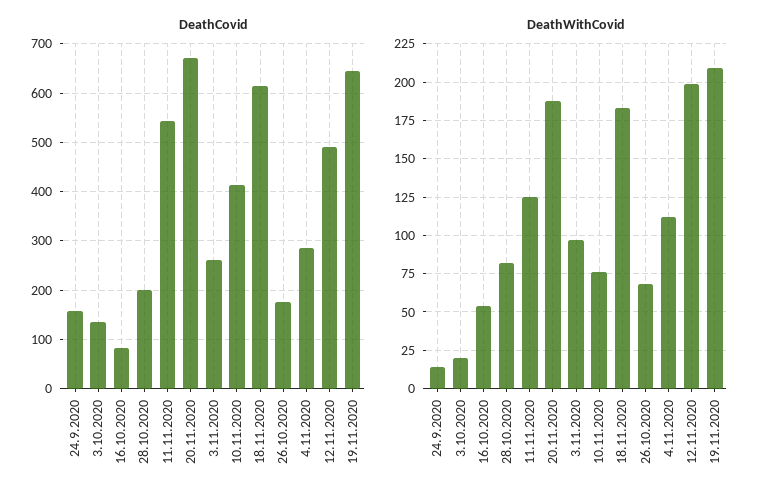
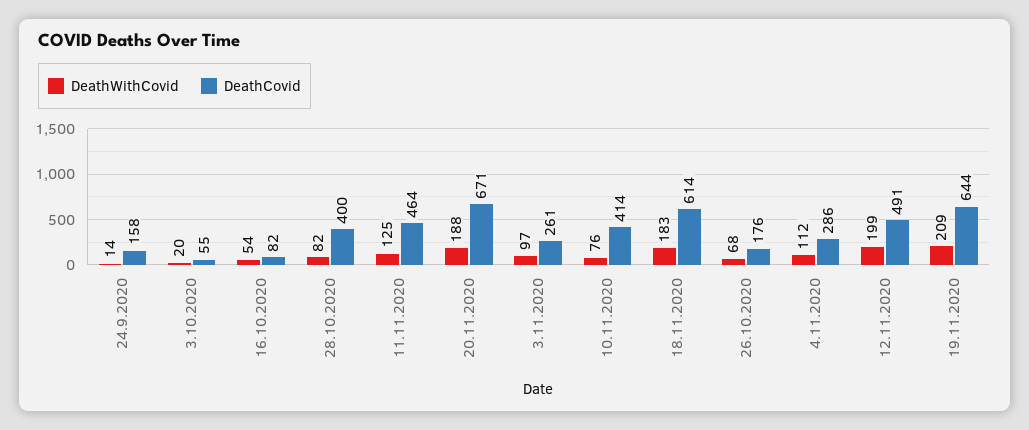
DeathCovid, 3.10.2020: 140 -> 55
DeathCovid, 28.10.2020: 200 -> 400
DeathCovid, 11.11.2020: 540 -> 464

